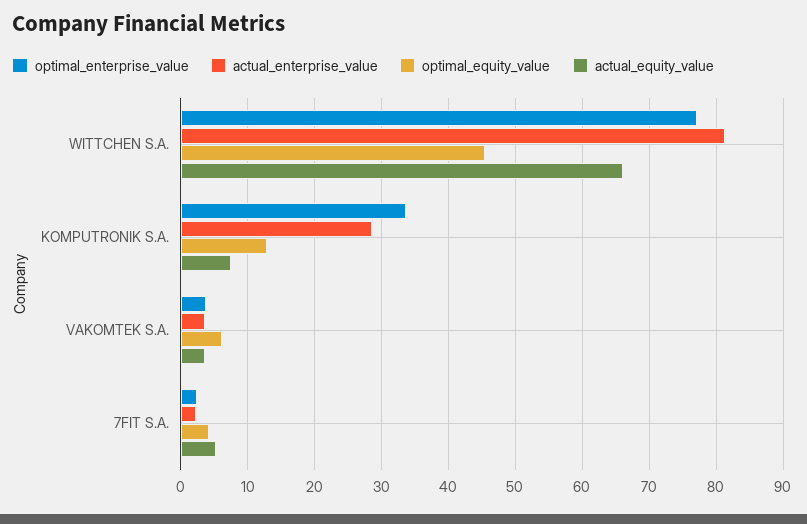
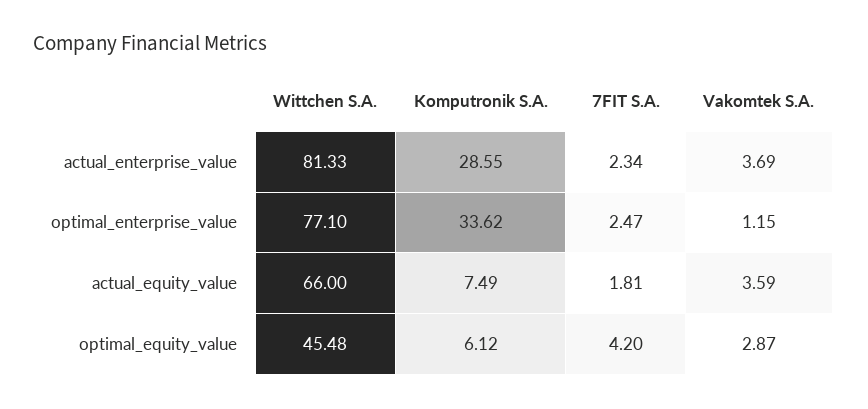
optimal_equity_value, KOMPUTRONIK S.A.: 13 -> 6.12
optimal_enterprise_value, VAKOMTEK S.A.: 4 -> 1.15
optimal_equity_value, VAKOMTEK S.A.: 6 -> 2.87
actual_equity_value, 7FIT S.A.: 5 -> 1.81

